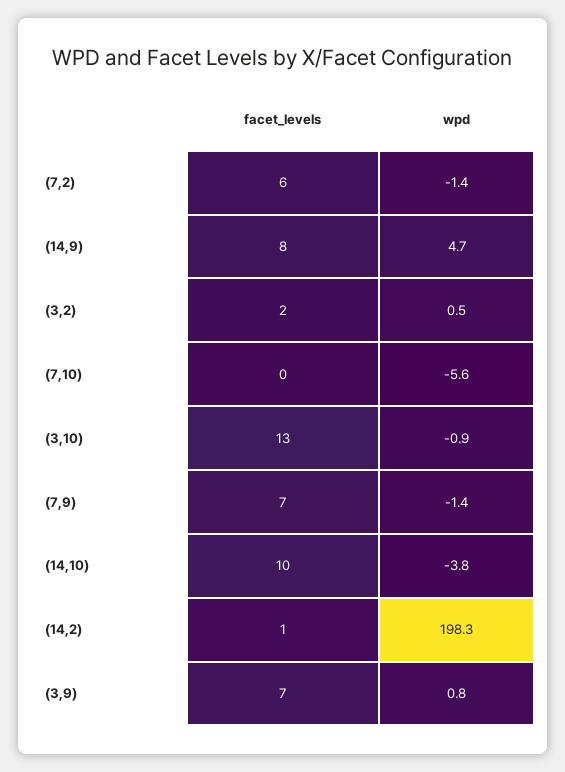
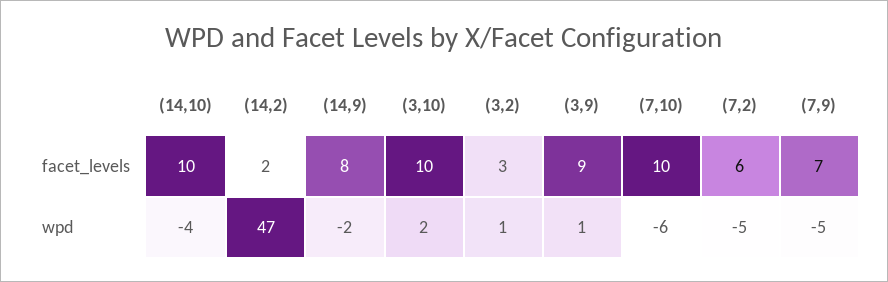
wpd, (7,2): -1.4 -> -5
wpd, (14,9): 4.7 -> -2
facet_levels, (3,2): 2 -> 3
facet_levels, (7,10): 0 -> 10
facet_levels, (3,10): 13 -> 10
wpd, (3,10): -0.9 -> 2
wpd, (7,9): -1.4 -> -5
facet_levels, (14,2): 1 -> 2
wpd, (14,2): 198.3 -> 47
facet_levels, (3,9): 7 -> 9

